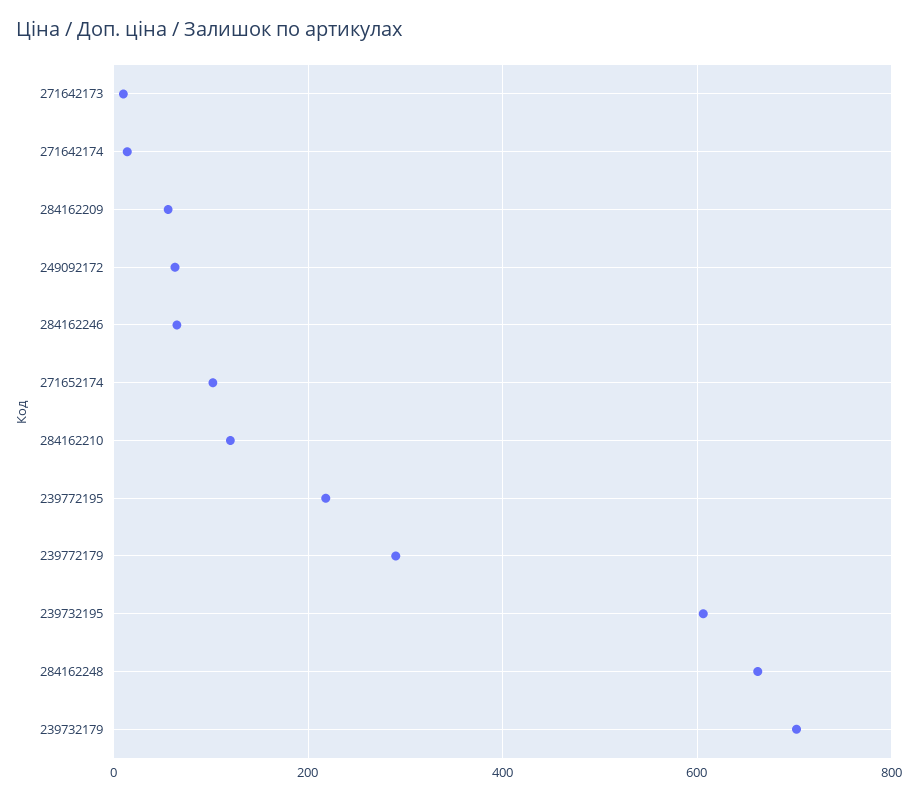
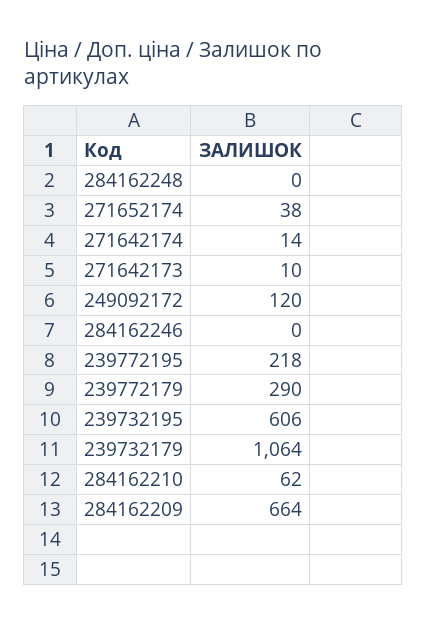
284162209: 60 -> 664
249092172: 60 -> 120
284162246: 60 -> 0
271652174: 100 -> 38
284162210: 120 -> 62
284162248: 660 -> 0
239732179: 700 -> 1064

